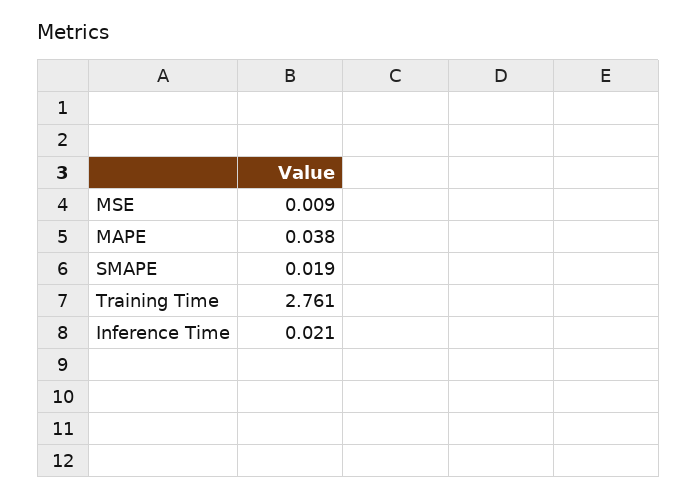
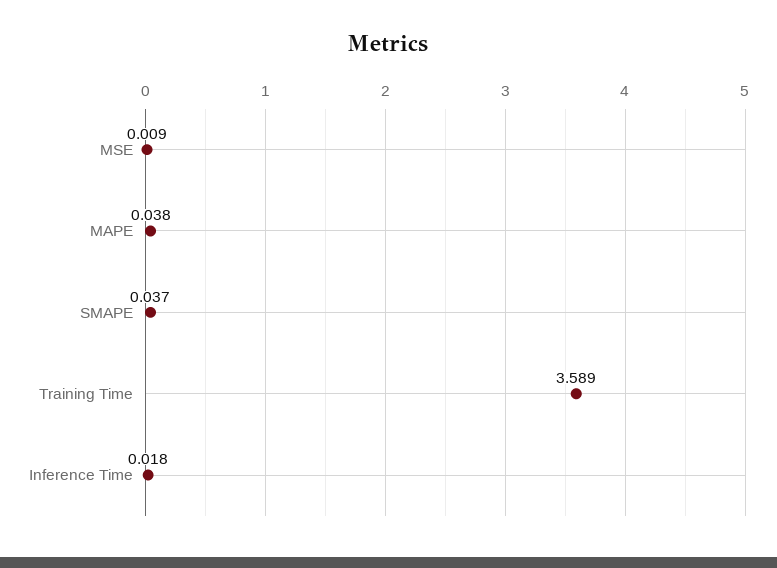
SMAPE: 0.019 -> 0.037
Training Time: 2.761 -> 3.589
Inference Time: 0.021 -> 0.018

